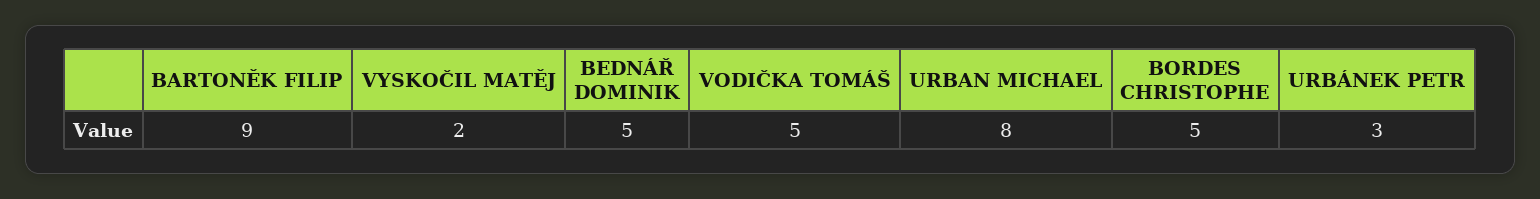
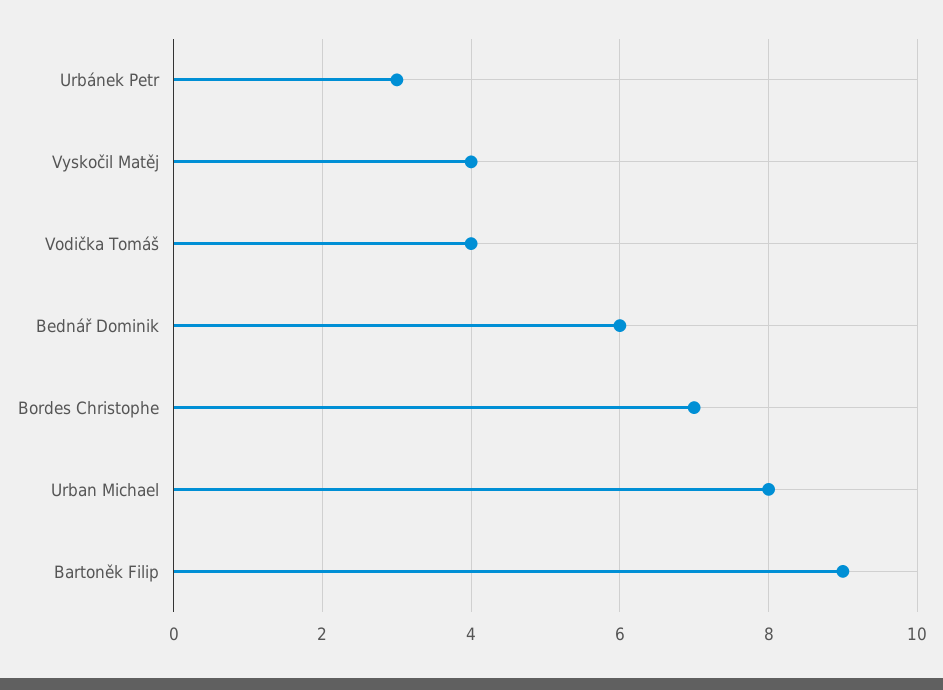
VYSKOČIL MATĚJ: 2 -> 4
BEDNÁŘ DOMINIK: 5 -> 6
VODIČKA TOMÁŠ: 5 -> 4
BORDES CHRISTOPHE: 5 -> 7

